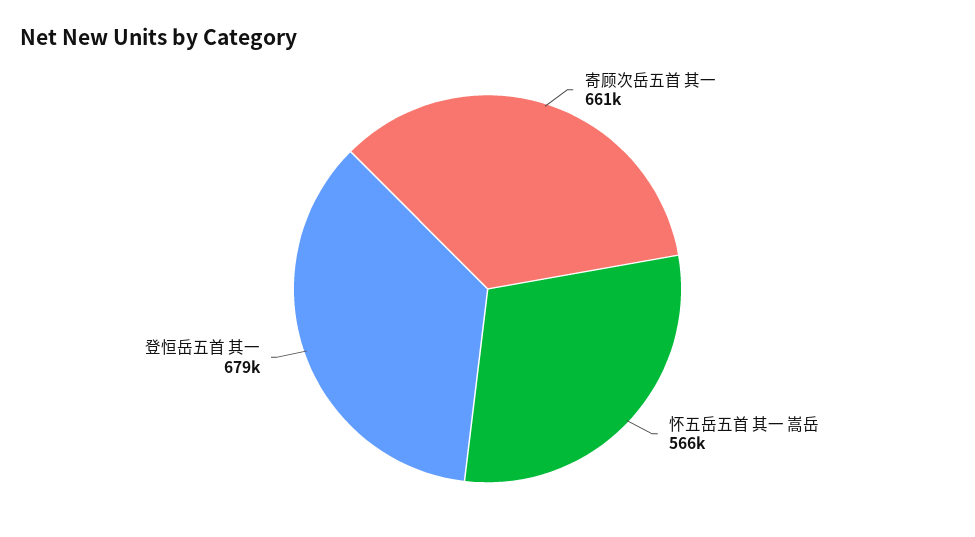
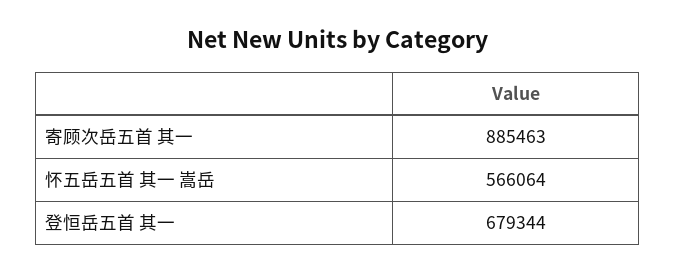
寄顾次岳五首 其一: 661000 -> 885463

